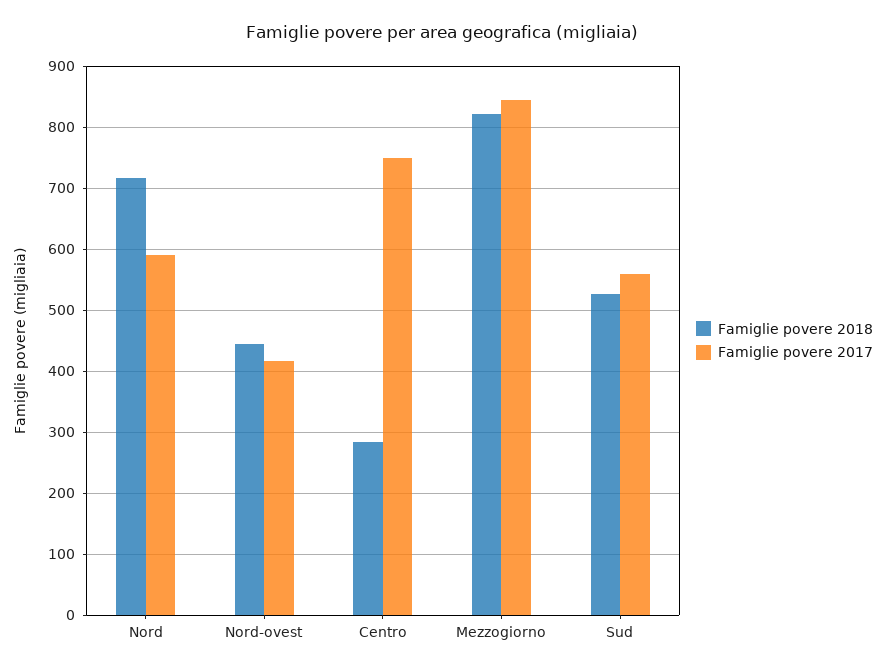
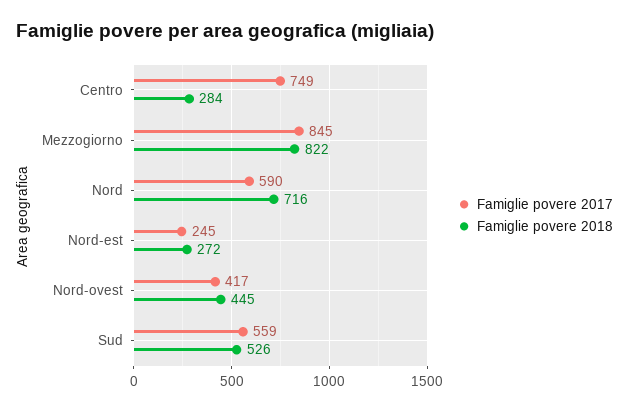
Famiglie povere 2017, Nord-est: none -> 245
Famiglie povere 2018, Nord-est: none -> 272

